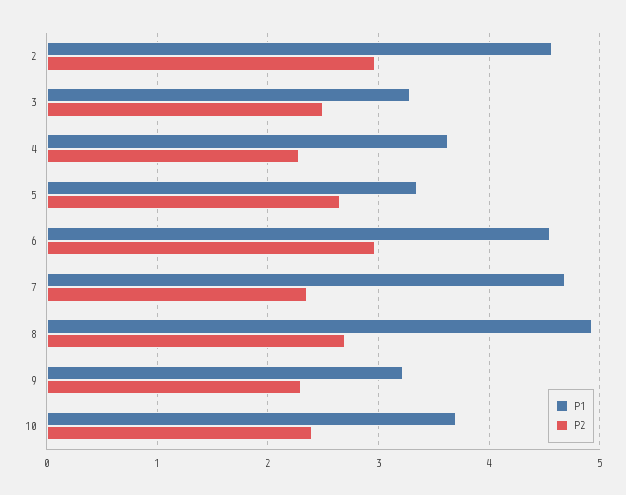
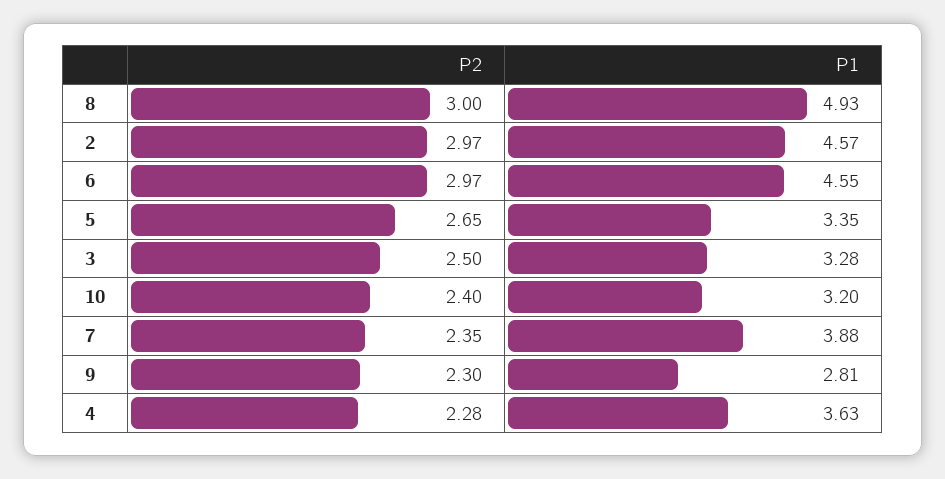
P1, 7: 4.7 -> 3.88
P2, 8: 2.7 -> 3
P1, 9: 3.2 -> 2.81
P1, 10: 3.7 -> 3.2

